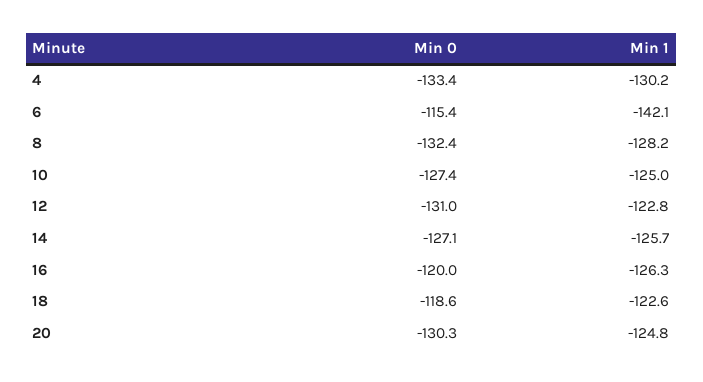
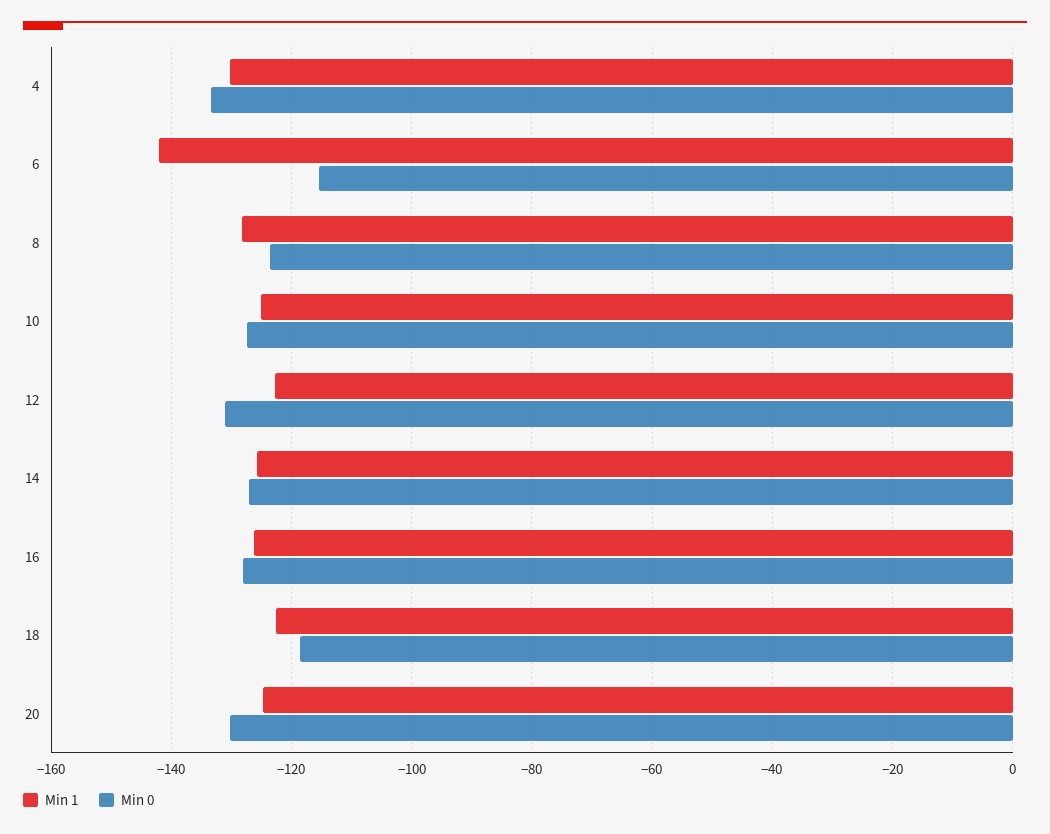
Min 0, 8: -132.4 -> -124
Min 0, 16: -120 -> -128

